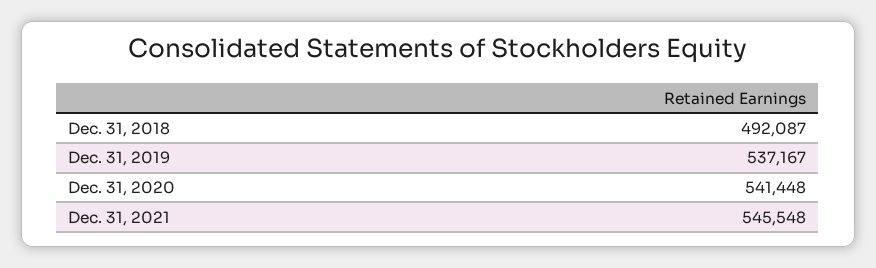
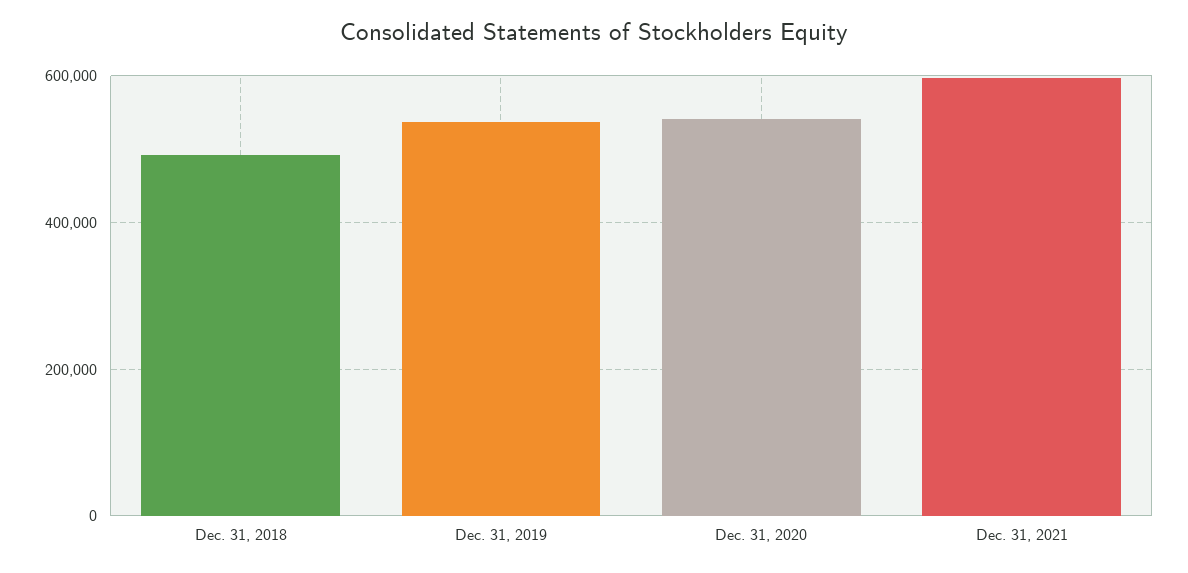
Dec. 31, 2021: 545548 -> 600000

